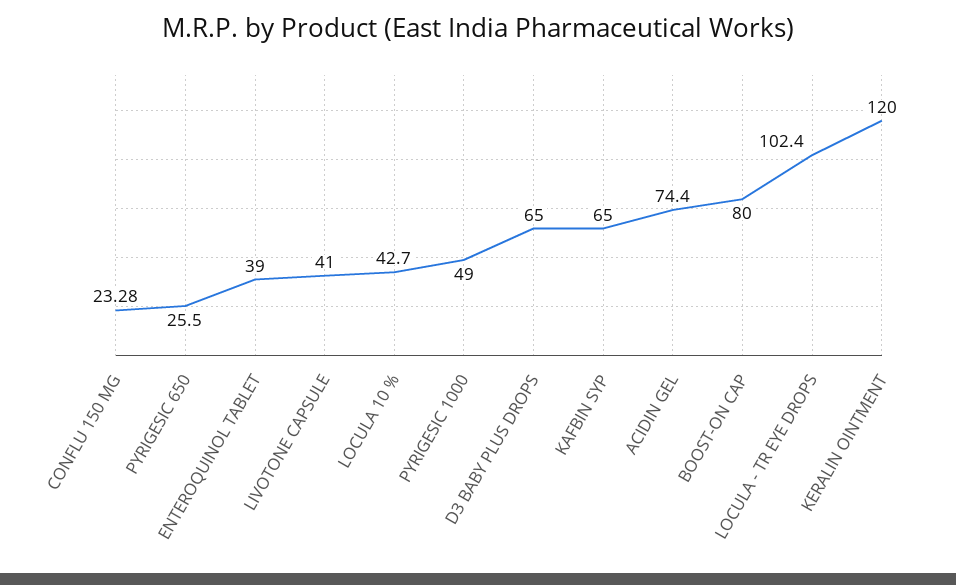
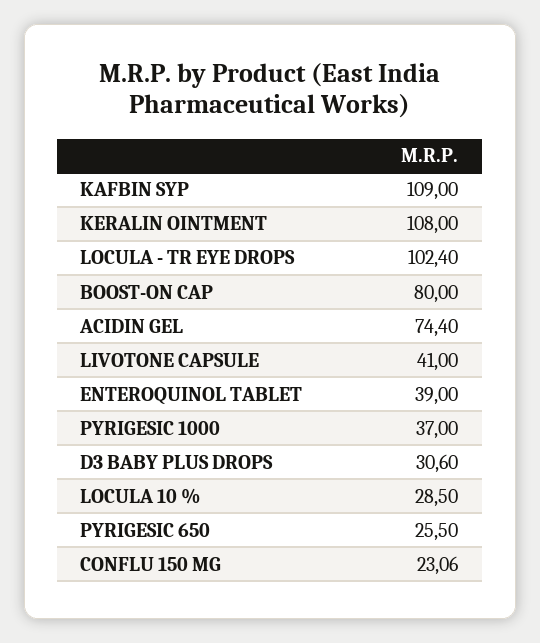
CONFLU 150 MG: 23.28 -> 23.06
LOCULA 10 %: 42.7 -> 28.5
PYRIGESIC 1000: 49 -> 37
D3 BABY PLUS DROPS: 65 -> 30.6
KAFBIN SYP: 65 -> 109
KERALIN OINTMENT: 120 -> 108

